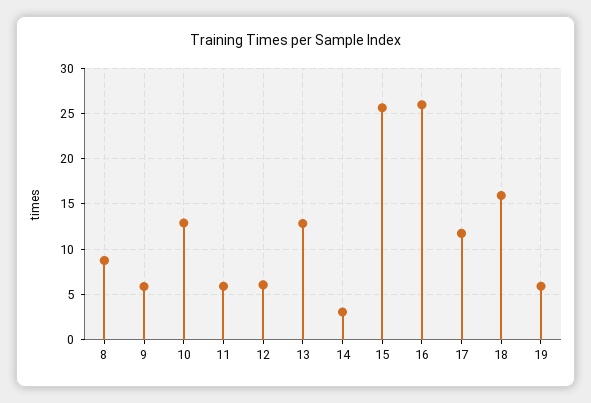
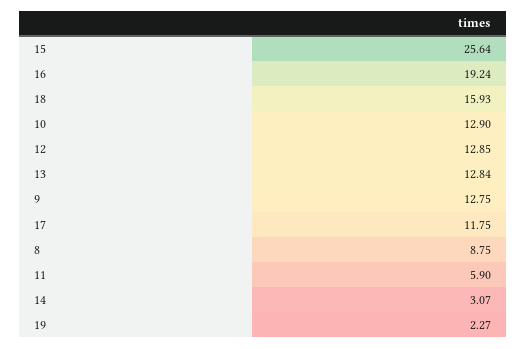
9: 6 -> 12.75
12: 6 -> 12.85
16: 26 -> 19.24
19: 6 -> 2.27

